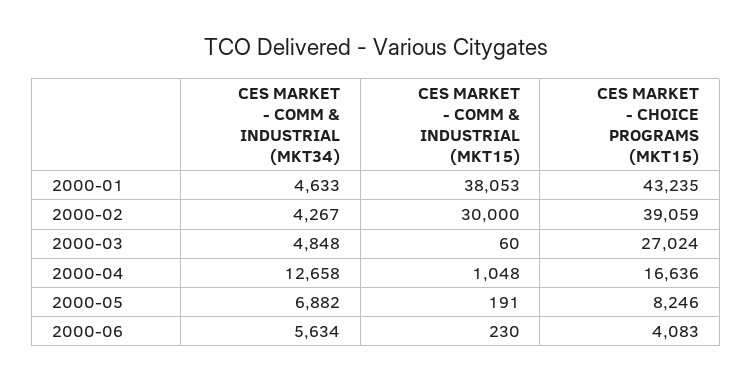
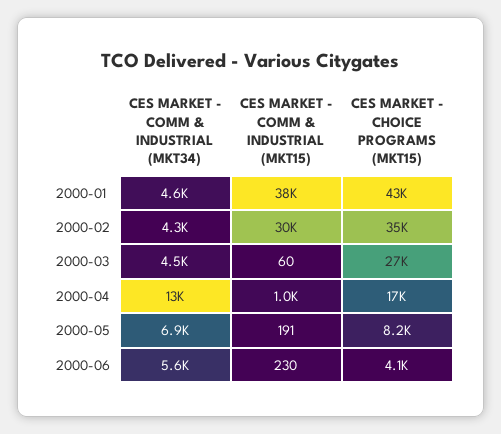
CES MARKET - CHOICE PROGRAMS (MKT15), 2000-02: 39059 -> 35000
CES MARKET - COMM & INDUSTRIAL (MKT34), 2000-03: 4848 -> 4500

